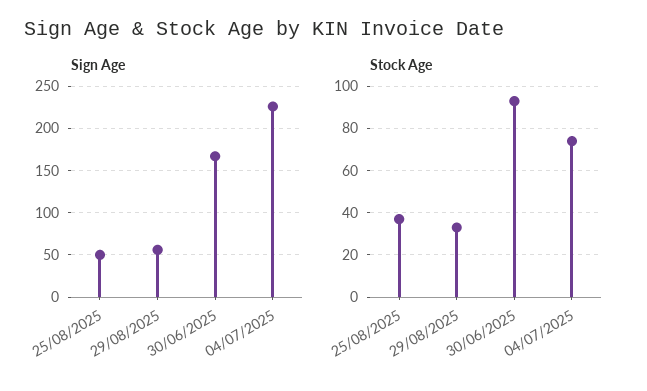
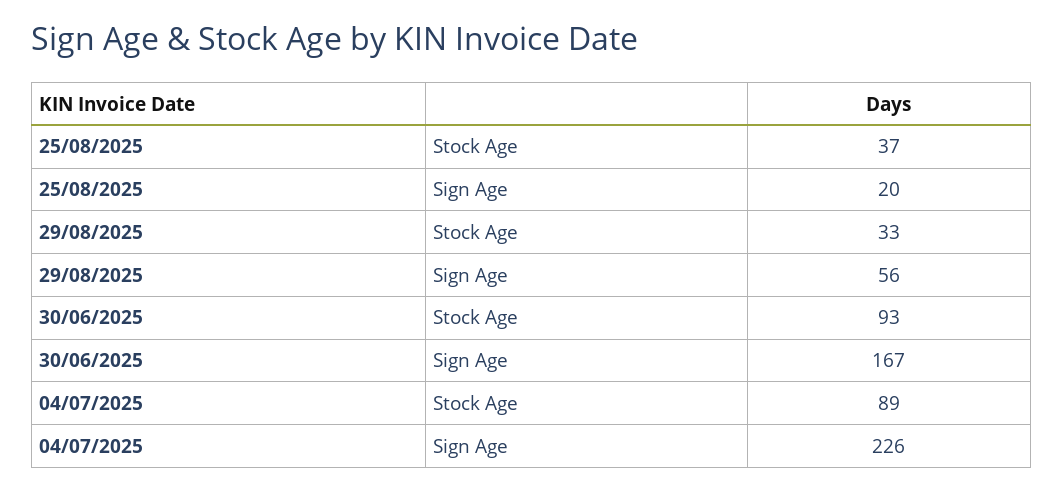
Sign Age, 25/08/2025: 50 -> 20
Stock Age, 04/07/2025: 75 -> 89

